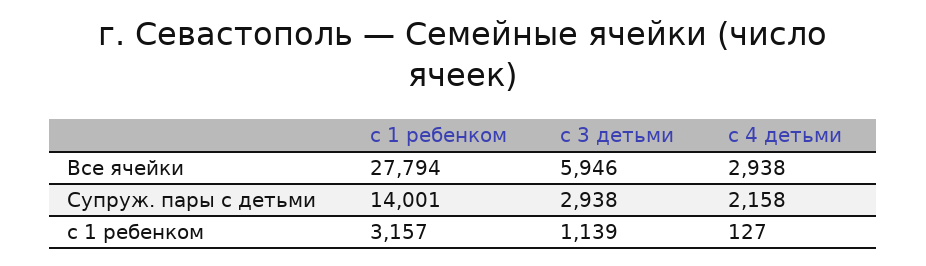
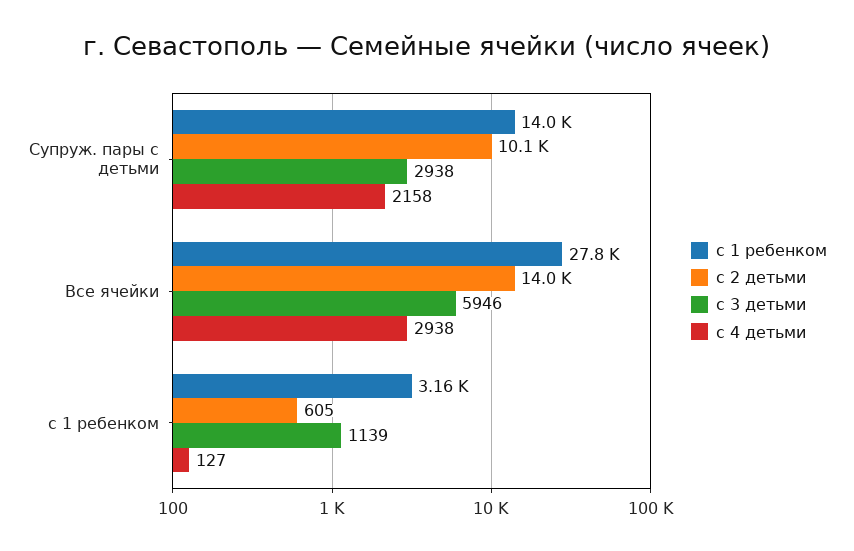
с 2 детьми, Супруж. пары с детьми: none -> 10100
с 2 детьми, Все ячейки: none -> 14000
с 2 детьми, с 1 ребенком: none -> 605

